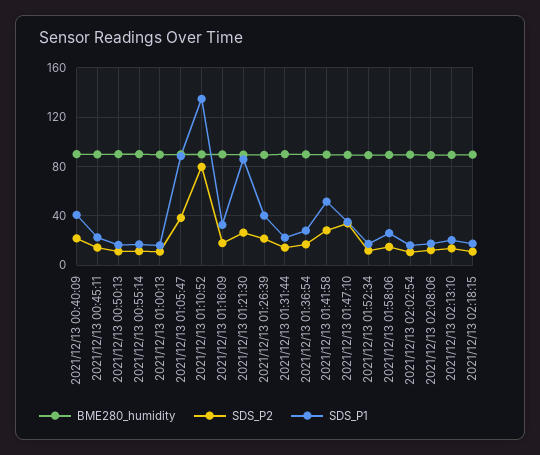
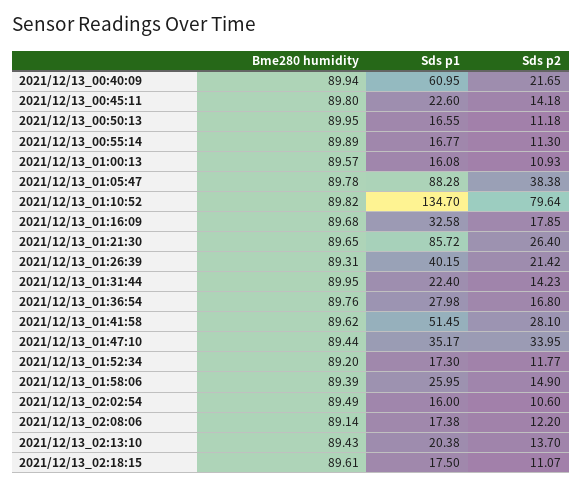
SDS_P1, 2021/12/13 00:40:09: 40 -> 60.95

